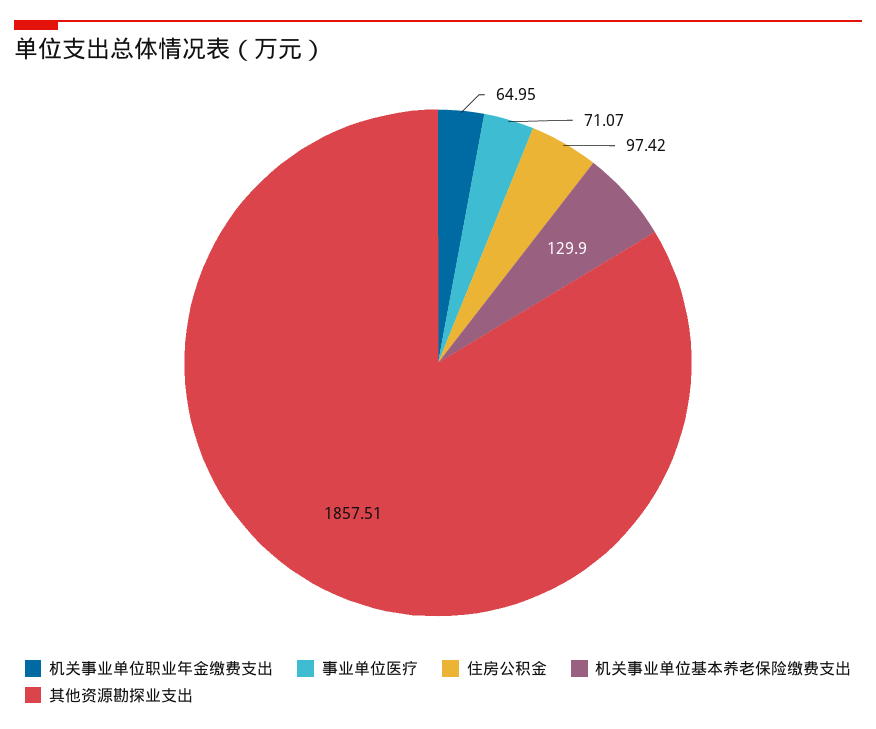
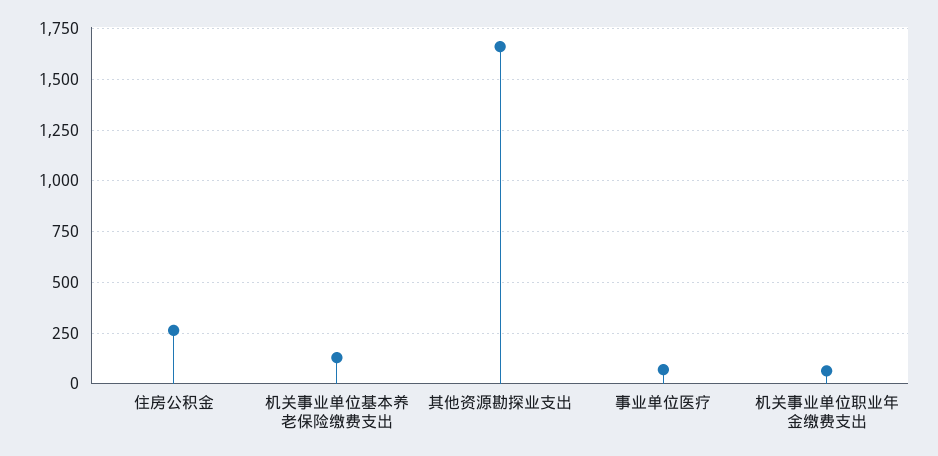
住房公积金: 97.42 -> 250
其他资源勘探业支出: 1857.51 -> 1650

